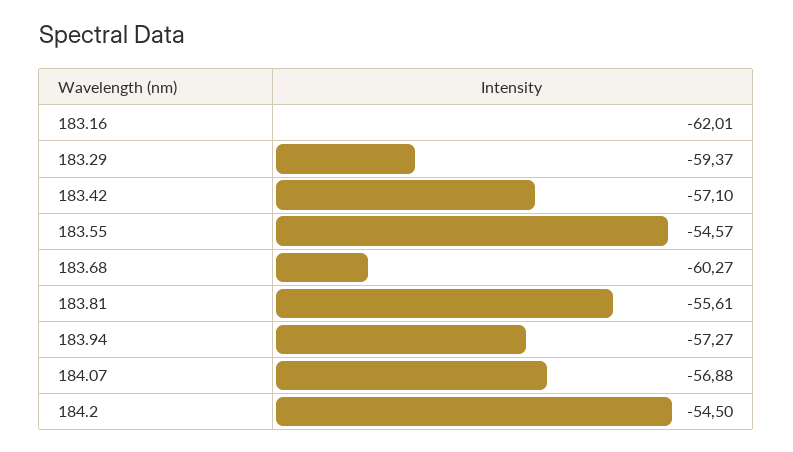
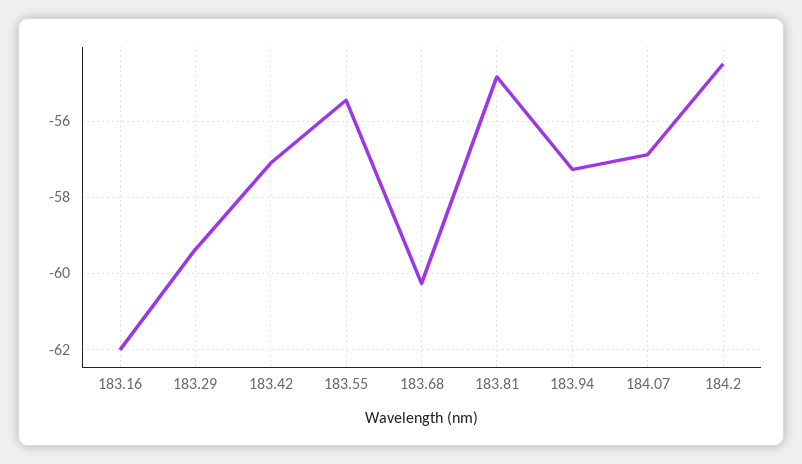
183.55: -54.57 -> -55.4
183.81: -55.61 -> -54.8

